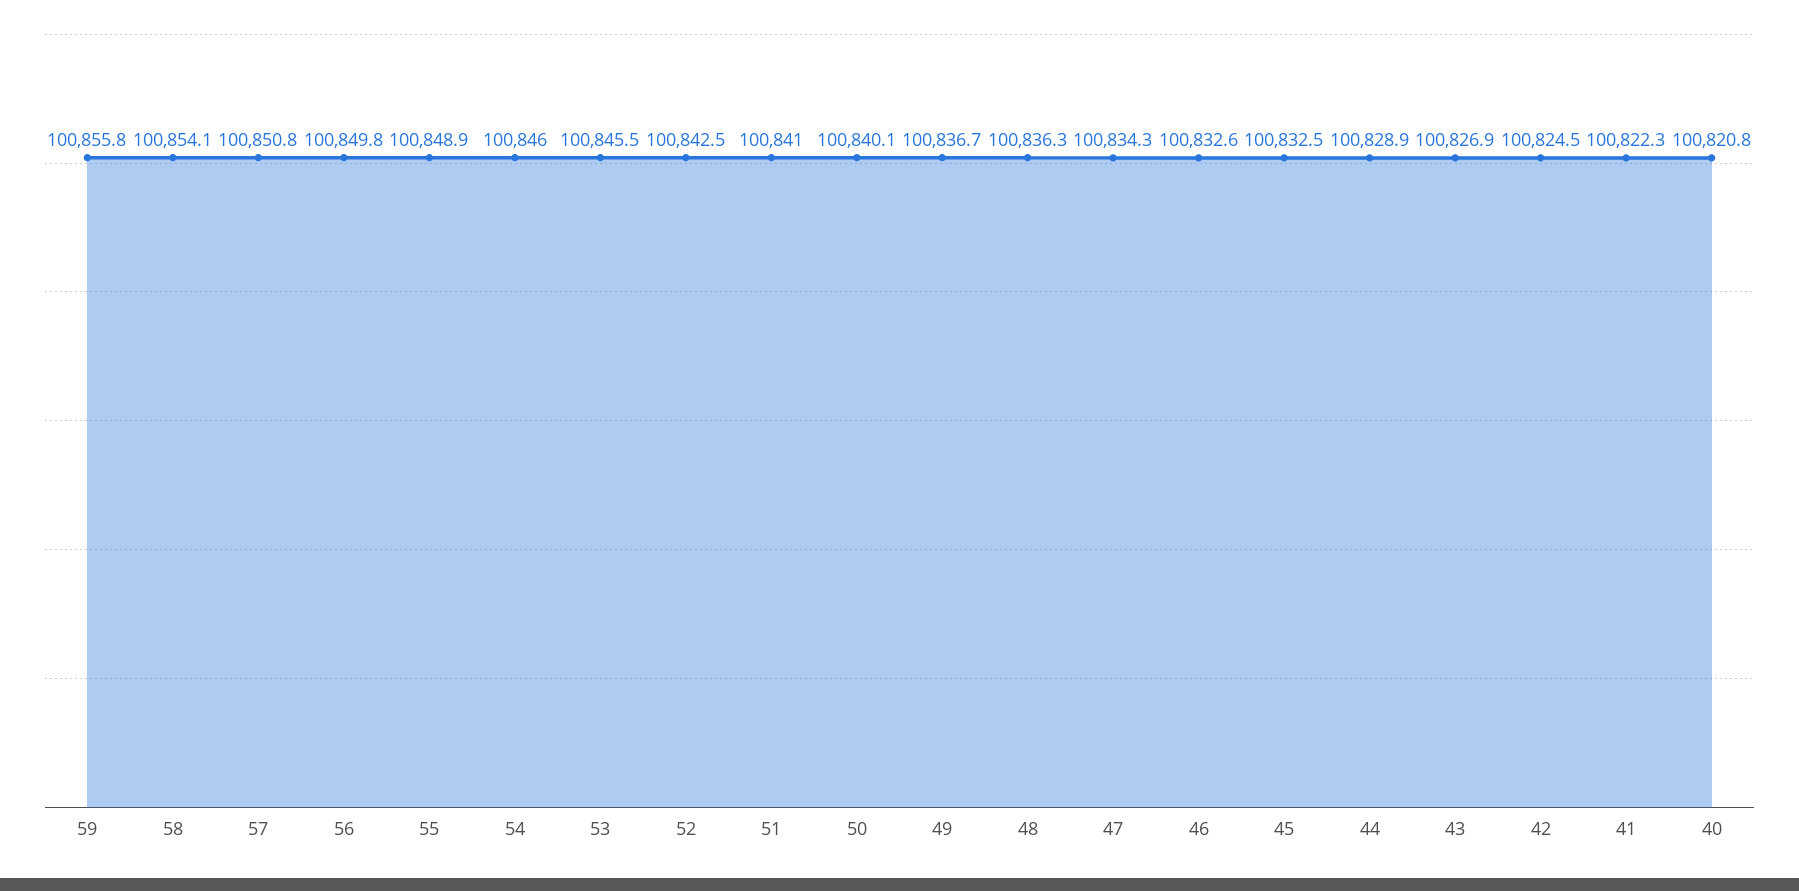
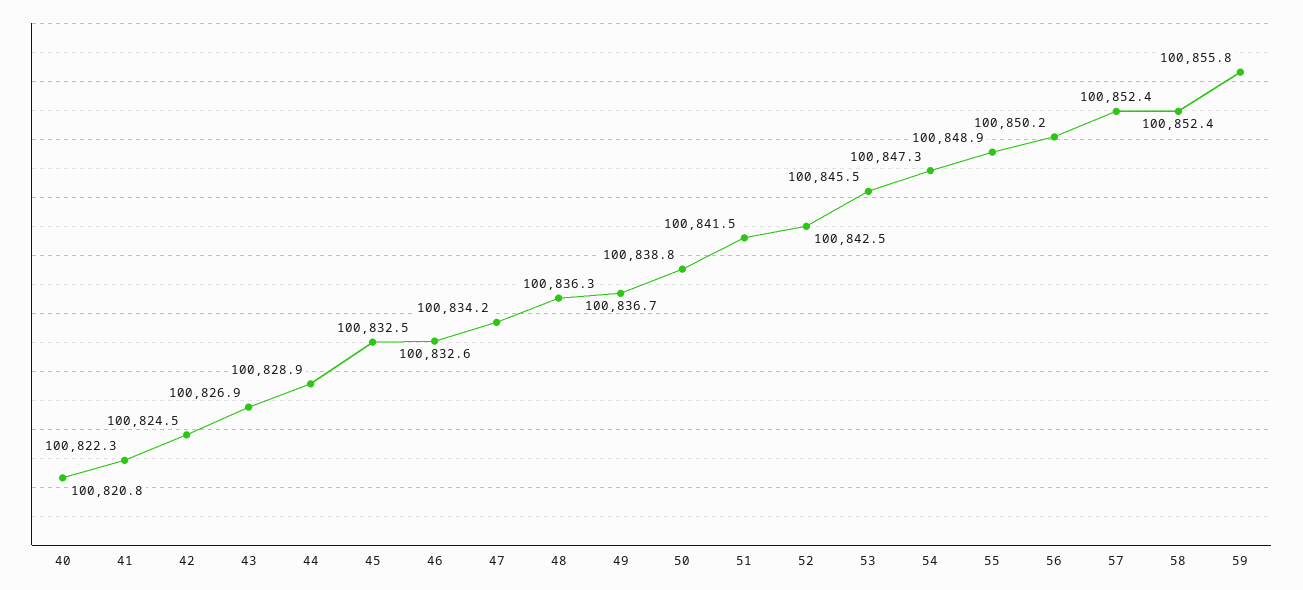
58: 100854.1 -> 100852.4
57: 100850.8 -> 100852.4
56: 100849.8 -> 100850.2
54: 100846 -> 100847.3
51: 100841 -> 100841.5
50: 100840.1 -> 100838.8
47: 100834.3 -> 100834.2

